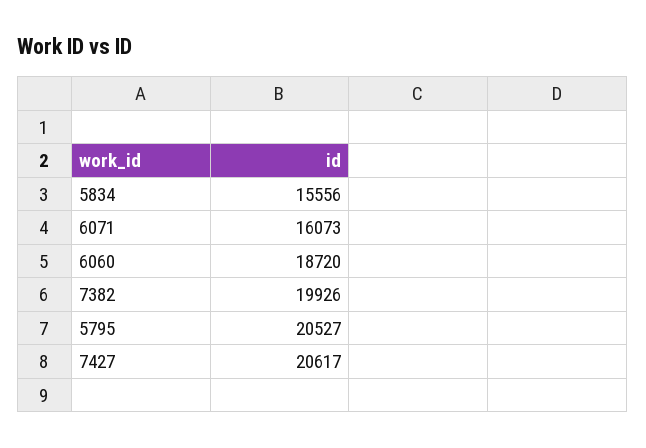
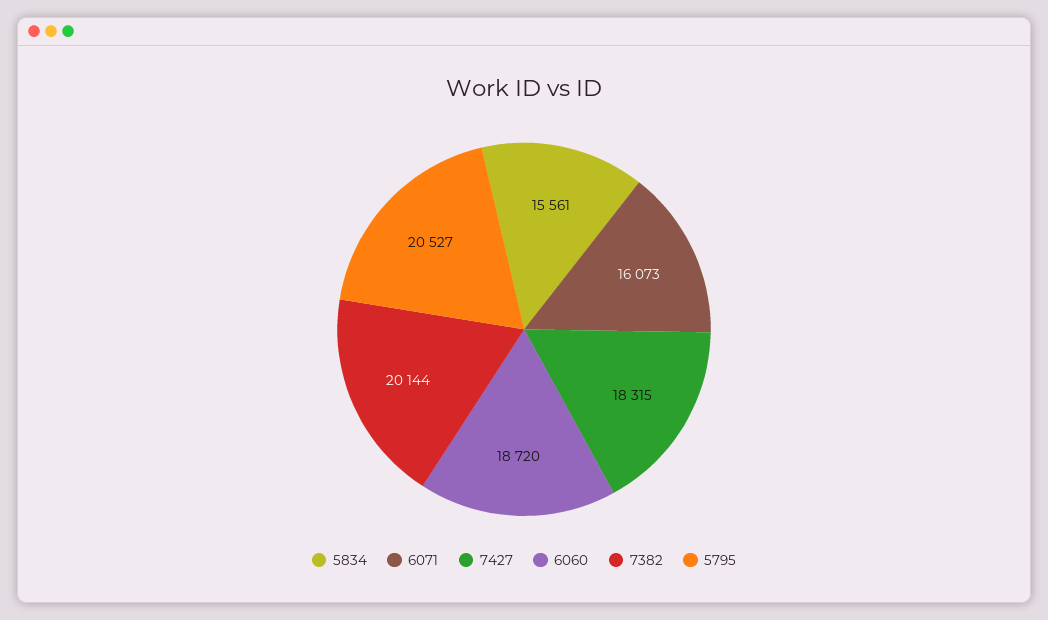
5834: 15556 -> 15561
7382: 19926 -> 20144
7427: 20617 -> 18315

